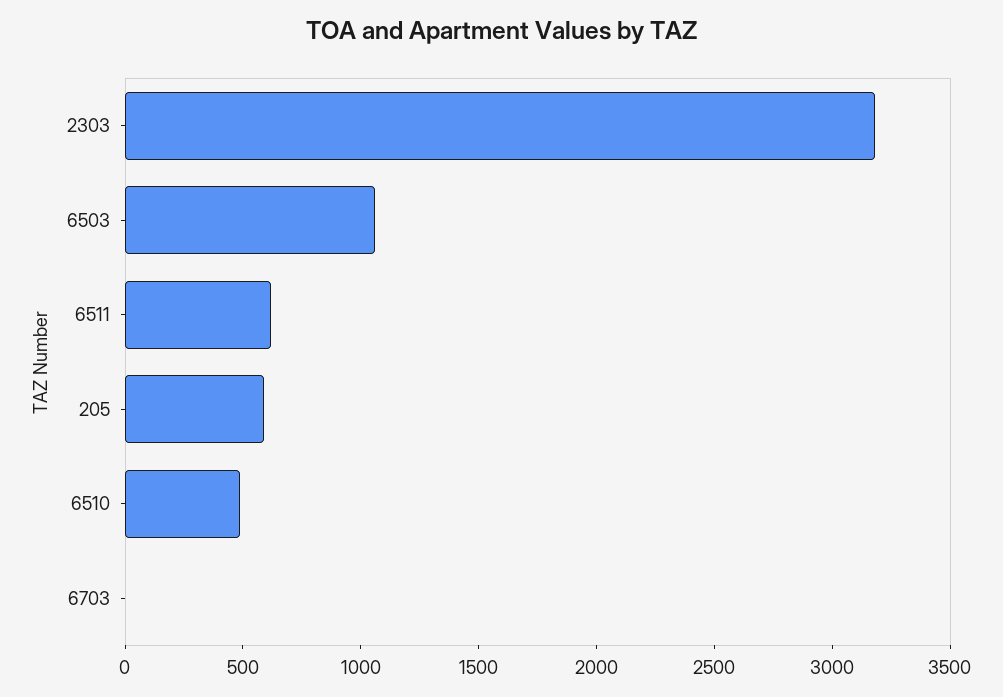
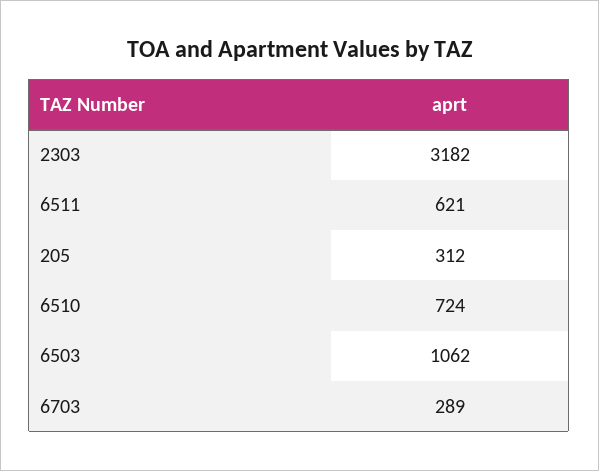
205: 600 -> 312
6510: 500 -> 724
6703: 0 -> 289

